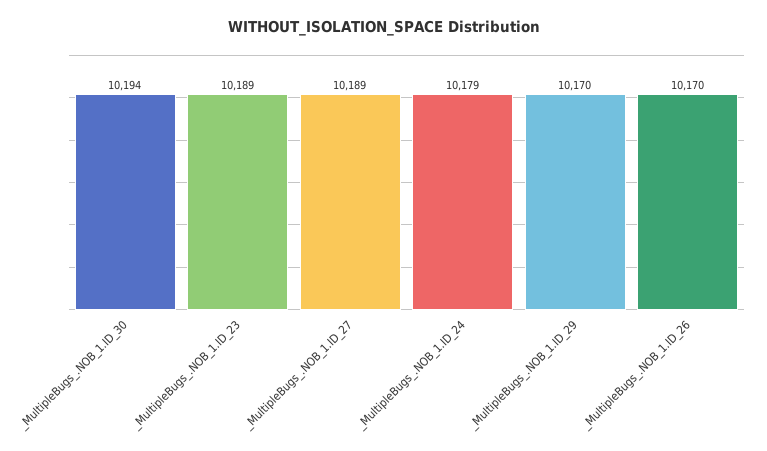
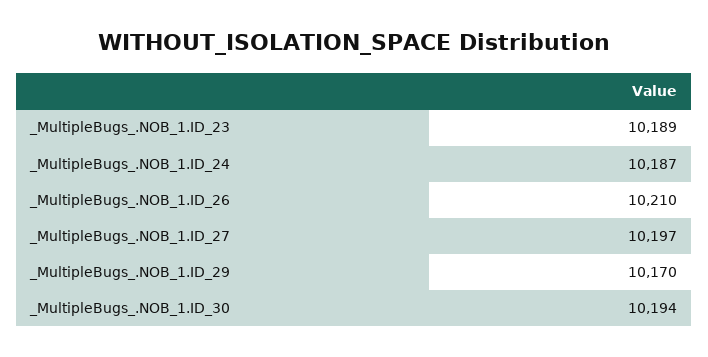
_MultipleBugs_.NOB_1.ID_27: 10189 -> 10197
_MultipleBugs_.NOB_1.ID_24: 10179 -> 10187
_MultipleBugs_.NOB_1.ID_26: 10170 -> 10210

